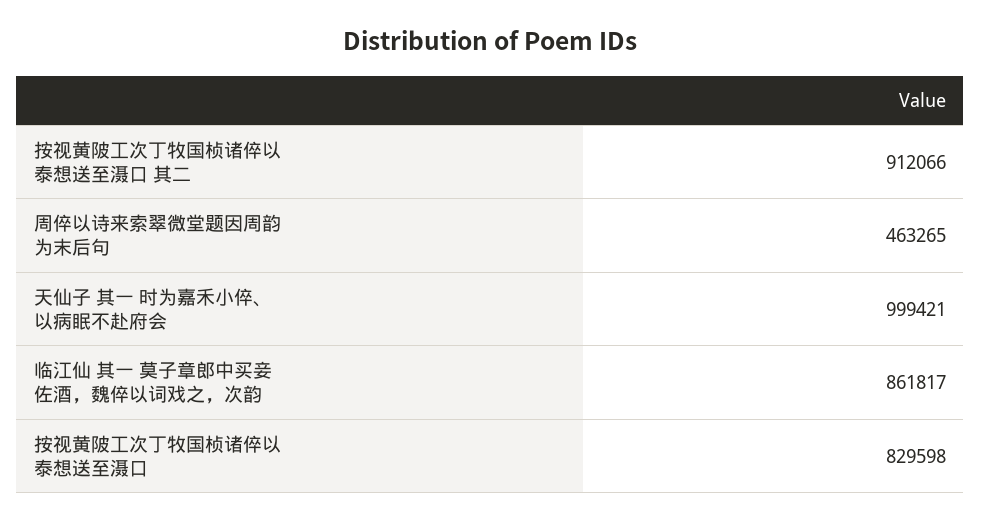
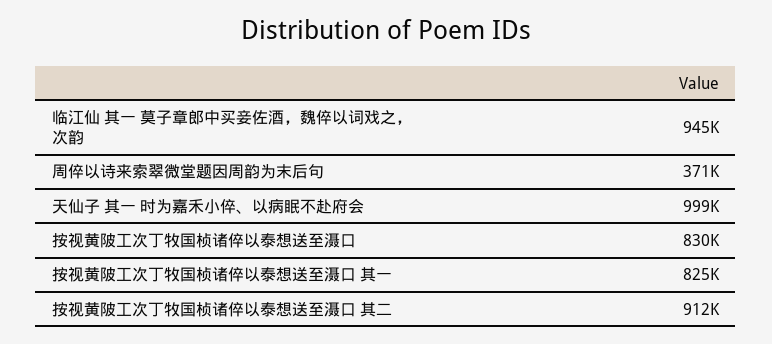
周倅以诗来索翠微堂题因周韵为末后句: 463265 -> 371000
临江仙 其一 莫子章郎中买妾佐酒，魏倅以词戏之，次韵: 861817 -> 945000
按视黄陂工次丁牧国桢诸倅以泰想送至滠口 其一: none -> 825000

